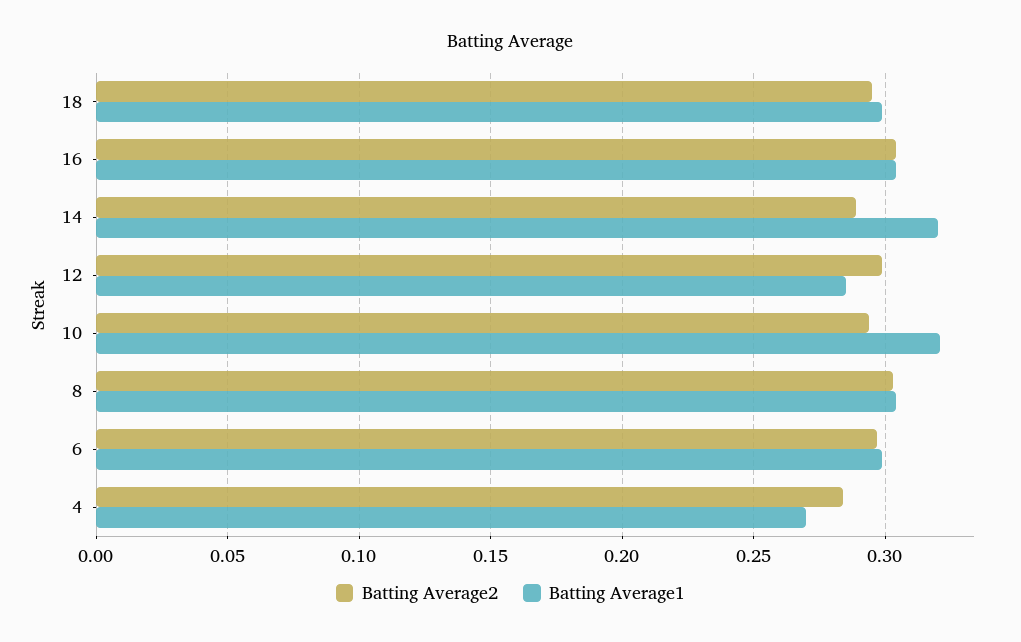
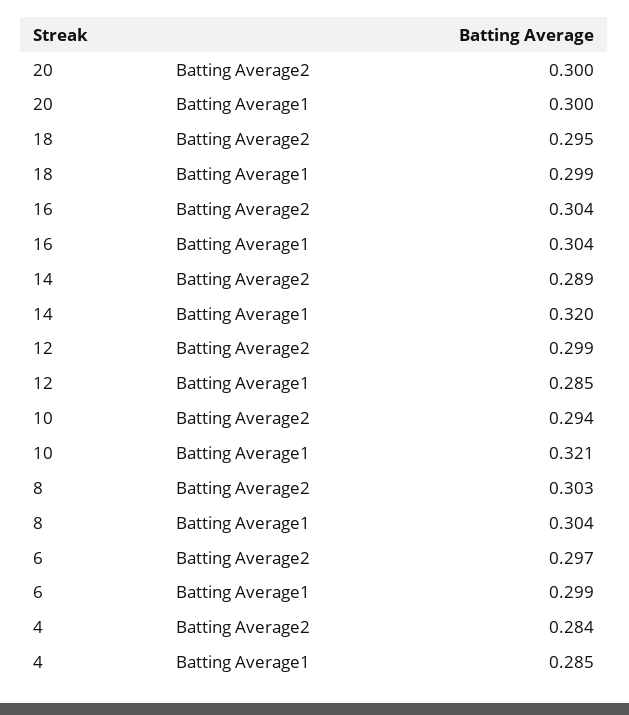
Batting Average1, 4: 0.27 -> 0.285
Batting Average2, 20: none -> 0.3
Batting Average1, 20: none -> 0.3

